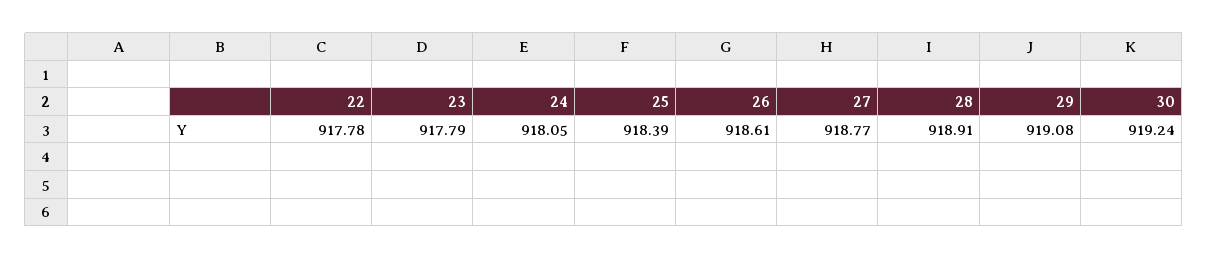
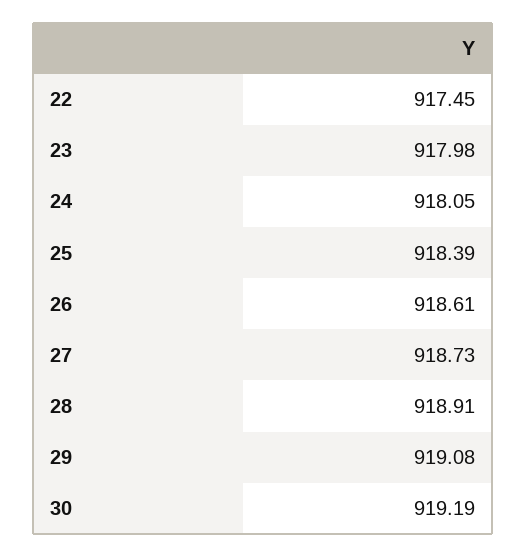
22: 917.78 -> 917.45
23: 917.79 -> 917.98
27: 918.77 -> 918.73
30: 919.24 -> 919.19

